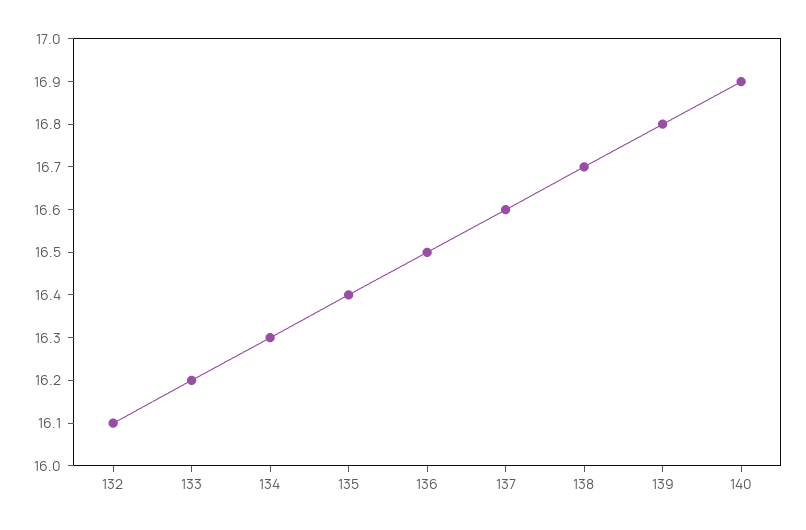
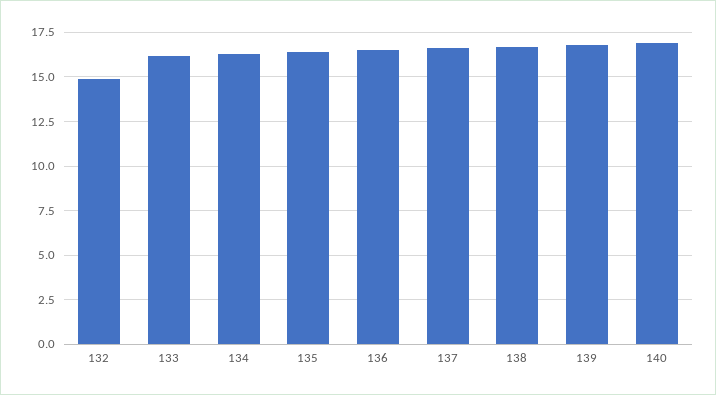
132: 16.1 -> 15

